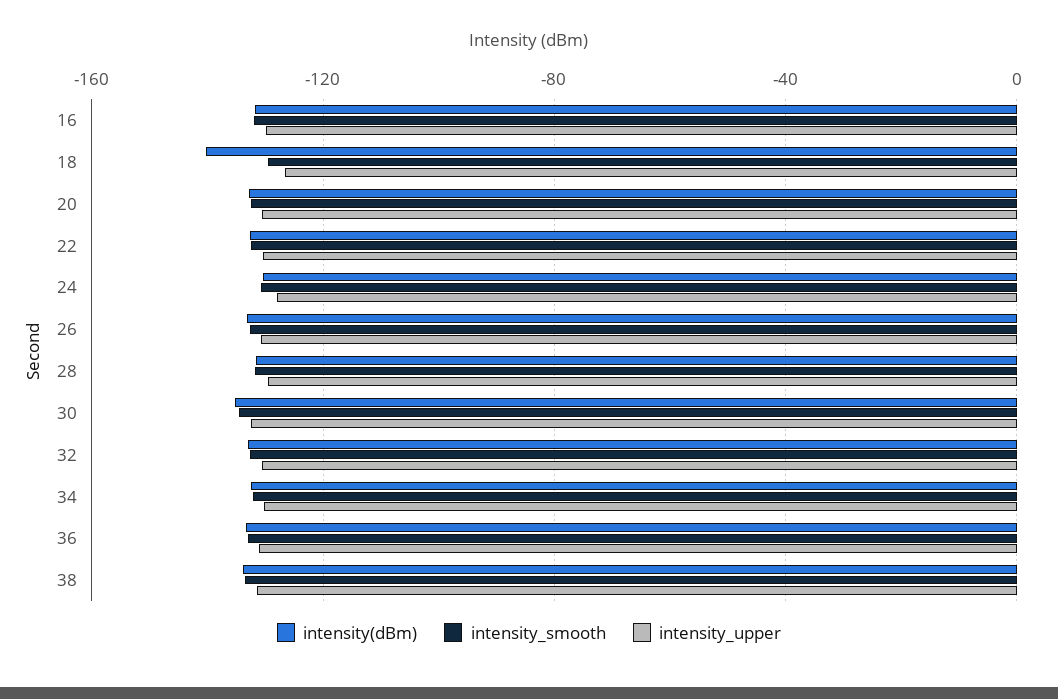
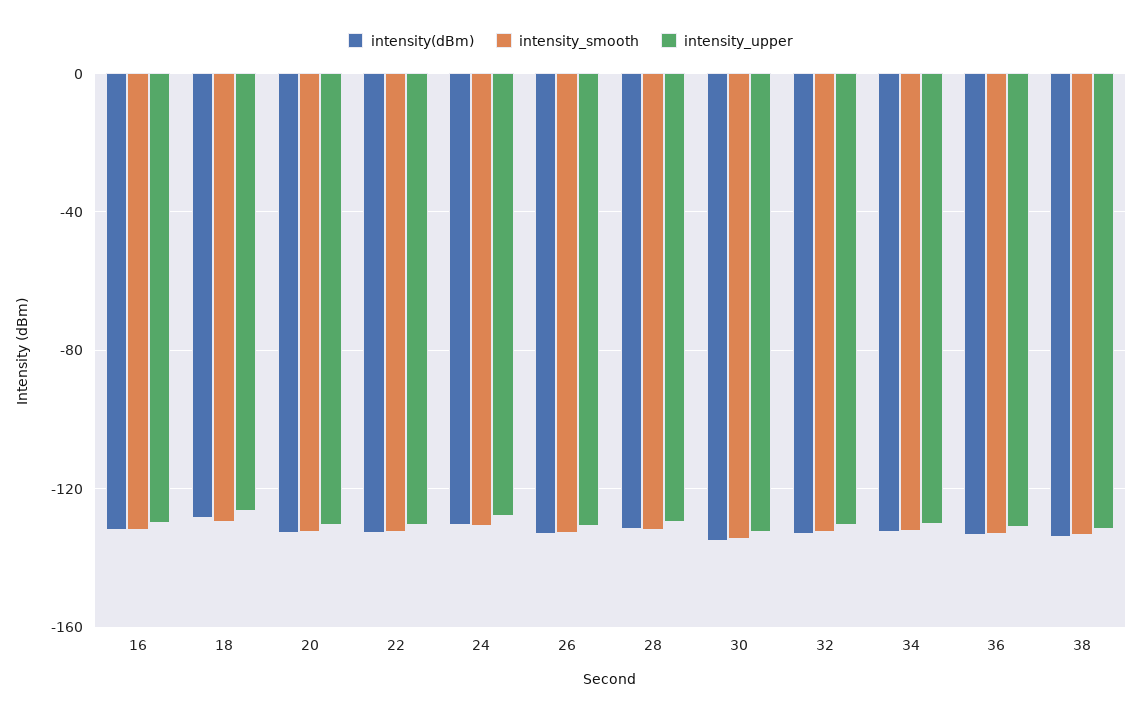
intensity(dBm), 18: -140 -> -130

